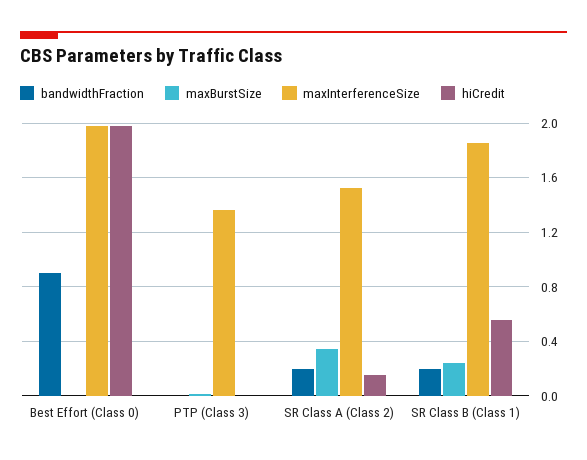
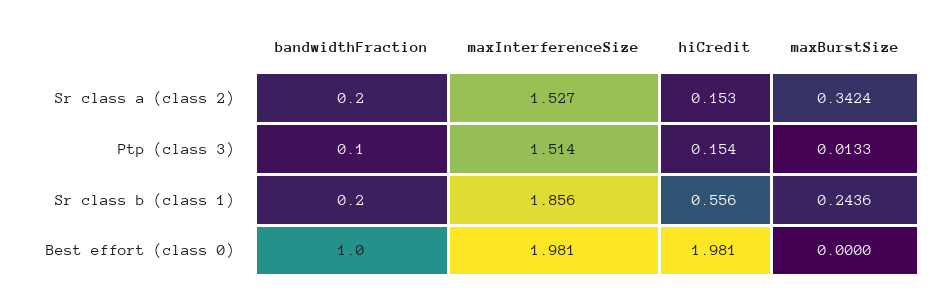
bandwidthFraction, Best Effort (Class 0): 0.9 -> 1
bandwidthFraction, PTP (Class 3): 0 -> 0.1
maxInterferenceSize, PTP (Class 3): 1.35 -> 1.514
hiCredit, PTP (Class 3): 0 -> 0.154

